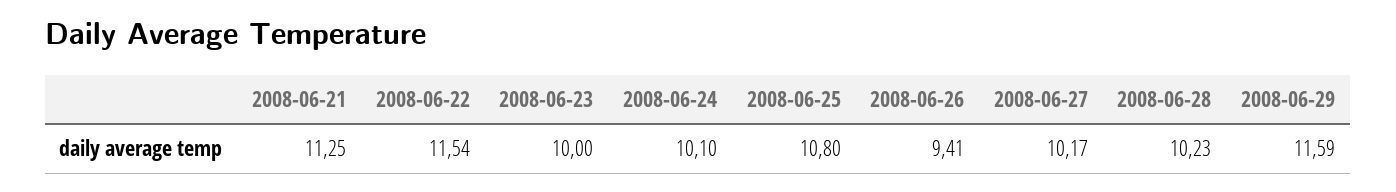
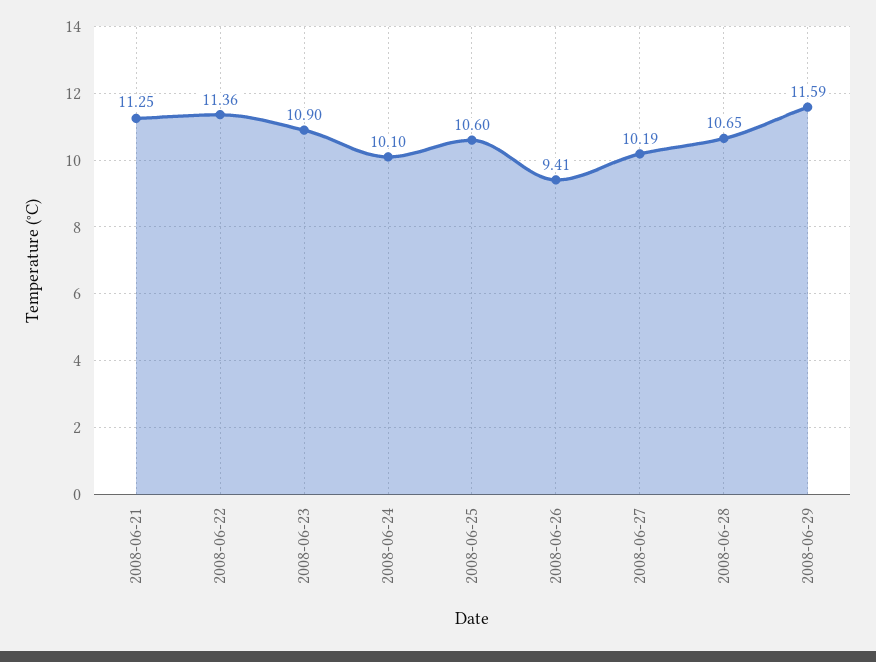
2008-06-22: 11.54 -> 11.36
2008-06-23: 10 -> 10.9
2008-06-25: 10.8 -> 10.6
2008-06-27: 10.17 -> 10.19
2008-06-28: 10.23 -> 10.65

